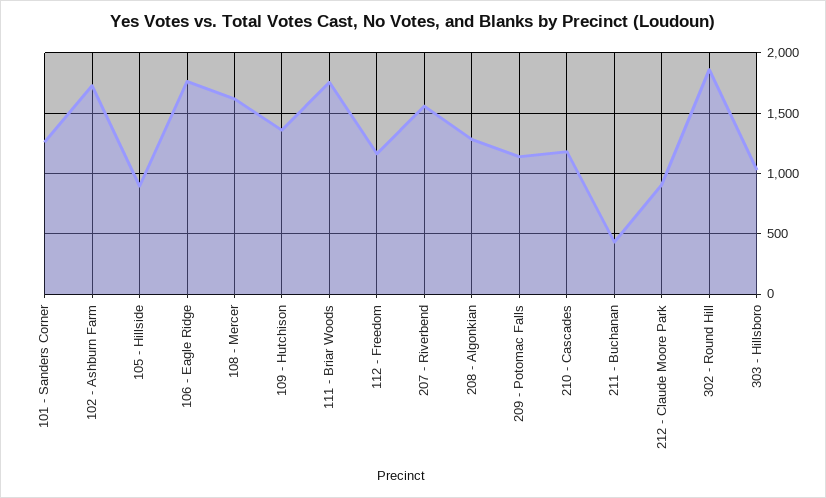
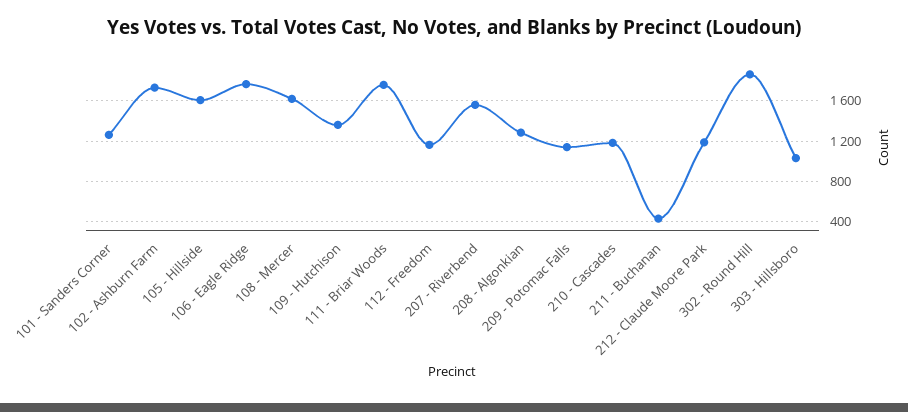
105 - Hillside: 900 -> 1600
212 - Claude Moore Park: 900 -> 1200

